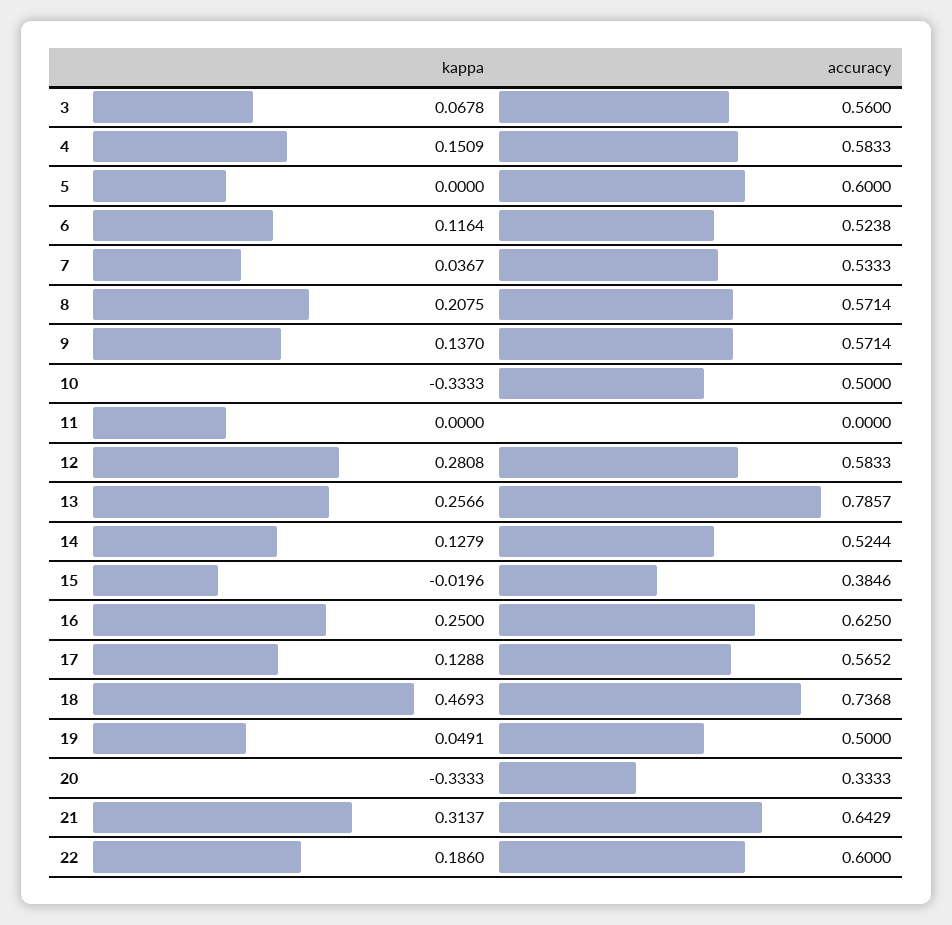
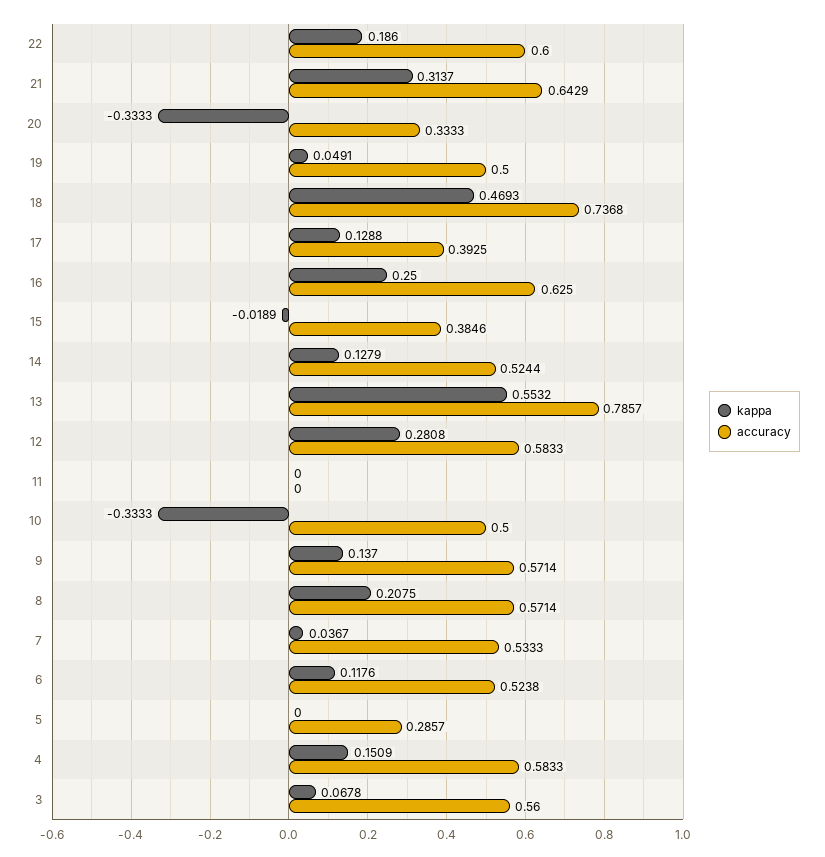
accuracy, 5: 0.6 -> 0.2857
kappa, 6: 0.1164 -> 0.1176
kappa, 13: 0.2566 -> 0.5532
kappa, 15: -0.0196 -> -0.0189
accuracy, 17: 0.5652 -> 0.3925

